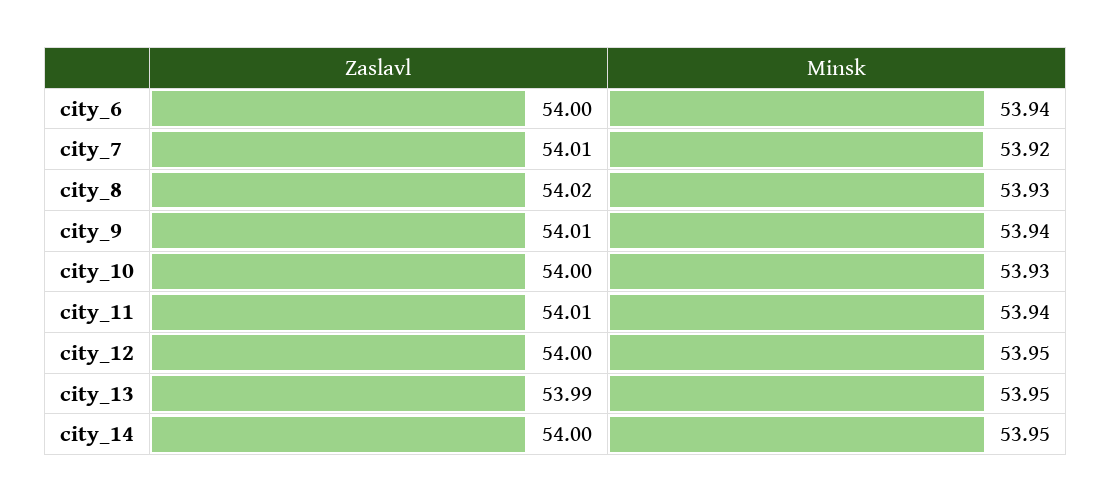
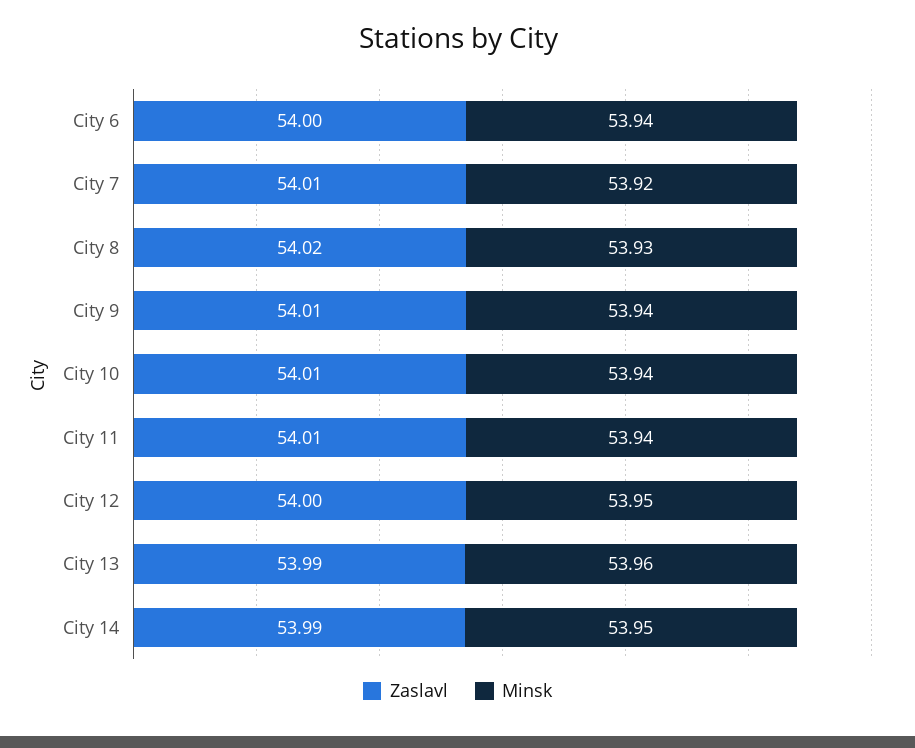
Zaslavl, city_10: 54 -> 54.01
Minsk, city_10: 53.93 -> 53.94
Minsk, city_13: 53.95 -> 53.96
Zaslavl, city_14: 54 -> 53.99

